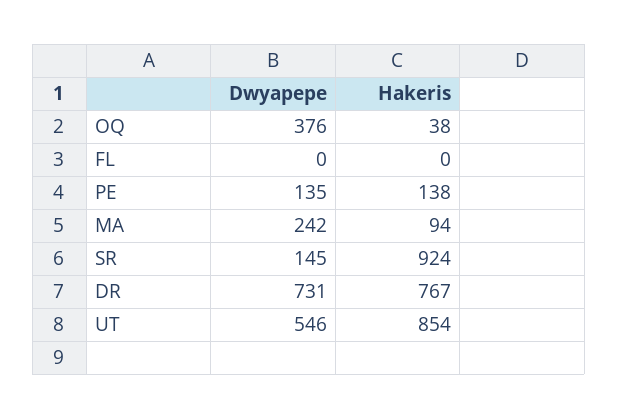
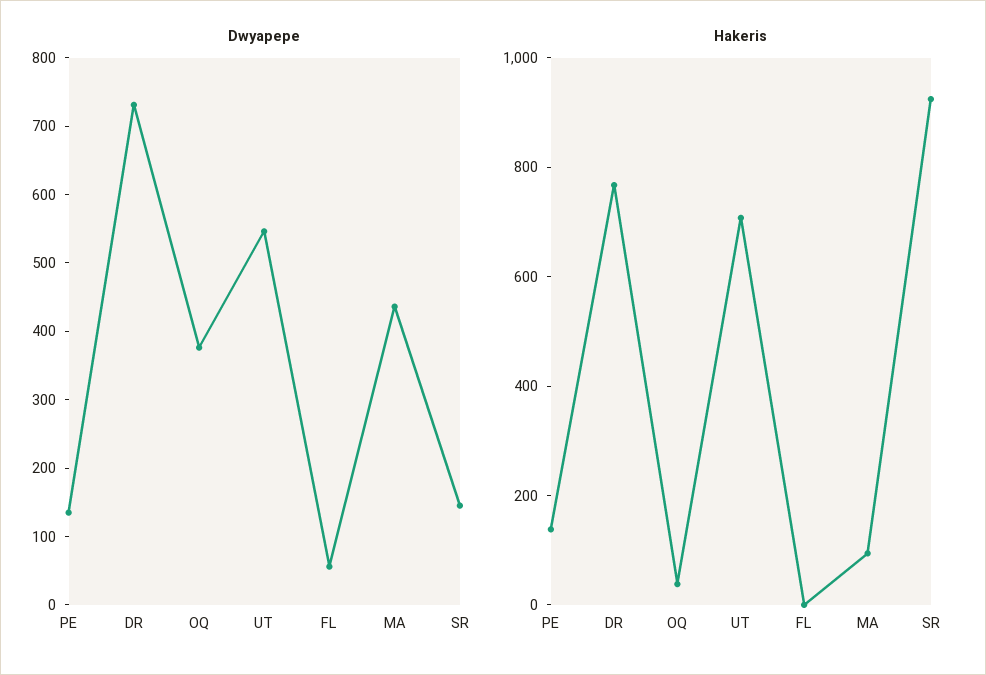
Dwyapepe, FL: 0 -> 60
Dwyapepe, MA: 242 -> 440
Hakeris, UT: 854 -> 700

